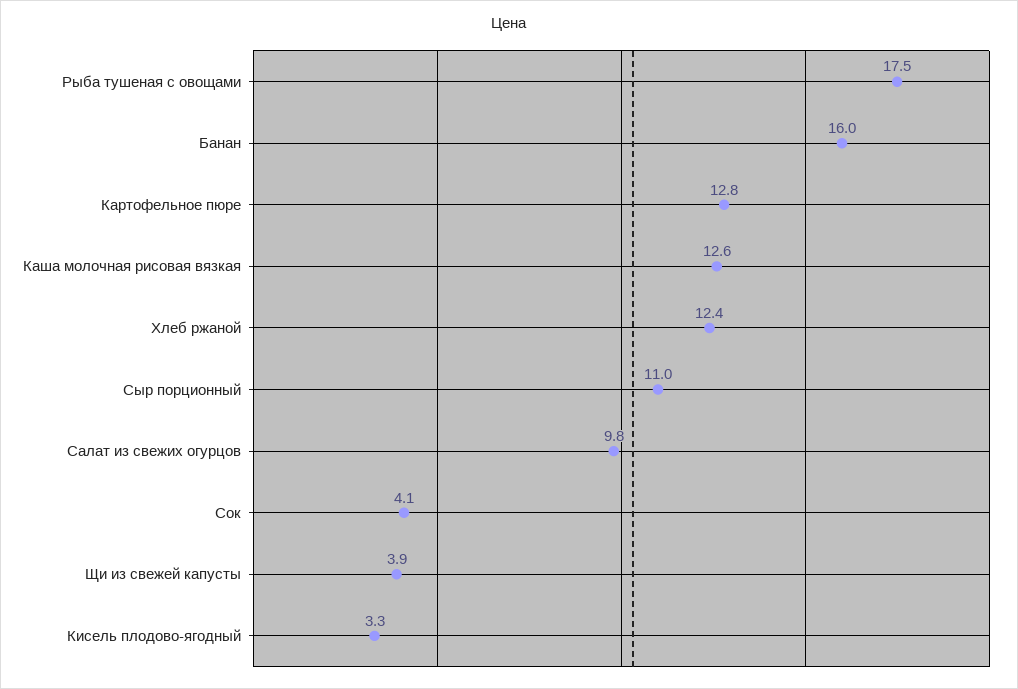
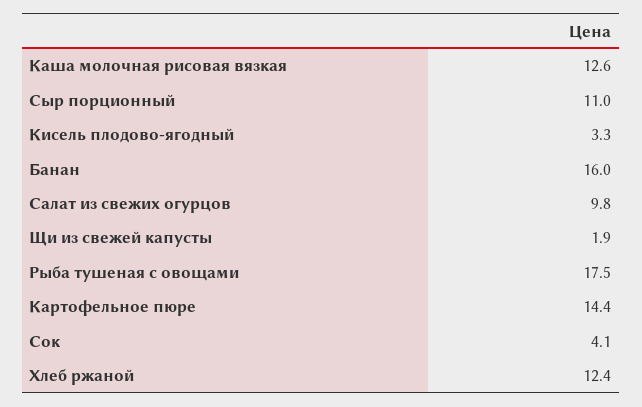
Картофельное пюре: 12.8 -> 14.4
Щи из свежей капусты: 3.9 -> 1.9

